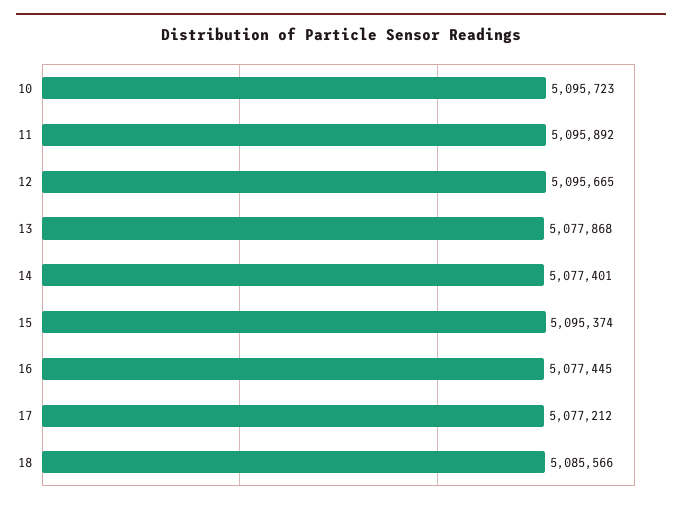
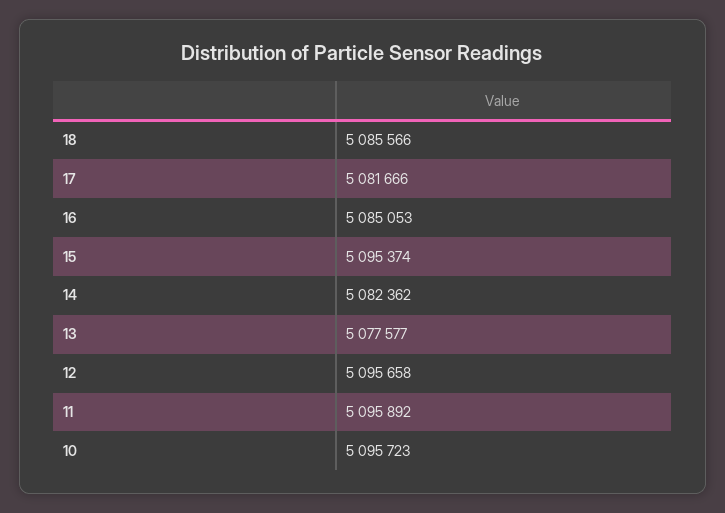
12: 5095665 -> 5095658
13: 5077868 -> 5077577
14: 5077401 -> 5082362
16: 5077445 -> 5085053
17: 5077212 -> 5081666

